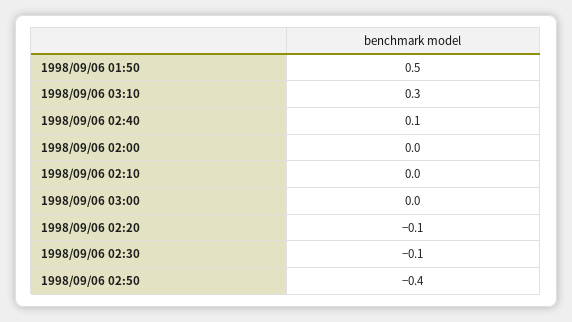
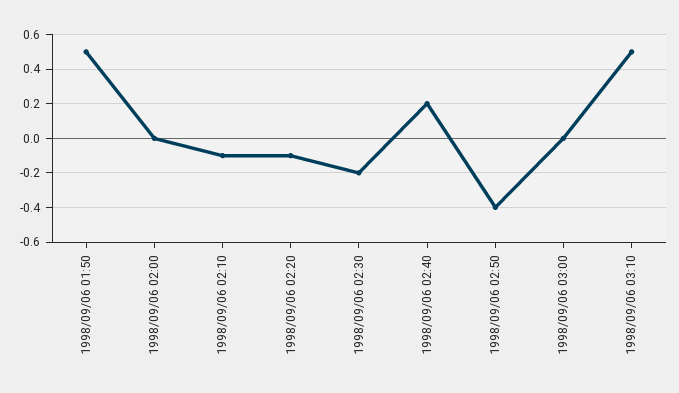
1998/09/06 03:10: 0.3 -> 0.5
1998/09/06 02:40: 0.1 -> 0.2
1998/09/06 02:10: 0 -> -0.1
1998/09/06 02:30: -0.1 -> -0.2

